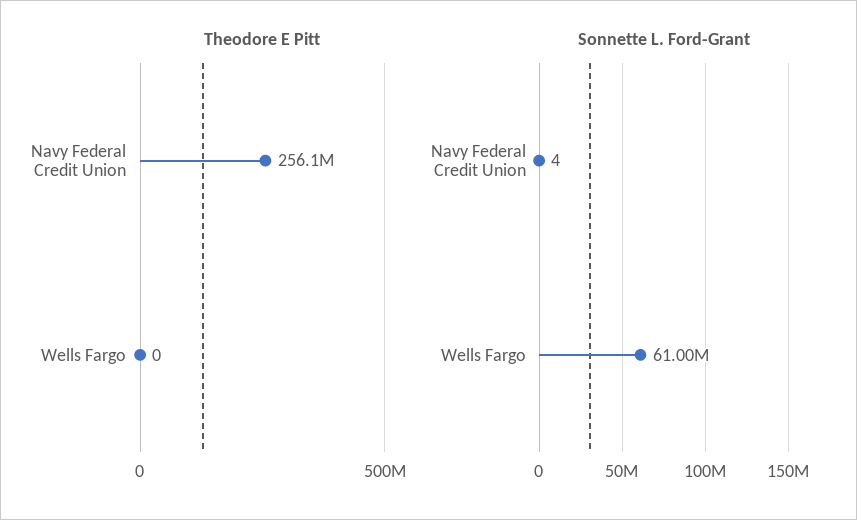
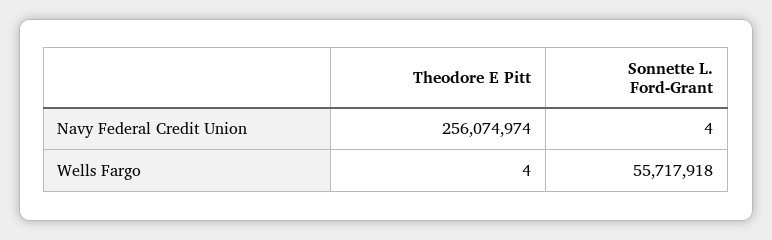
Theodore E Pitt, Wells Fargo: 0 -> 4
Sonnette L. Ford-Grant, Wells Fargo: 61000000 -> 55717918

